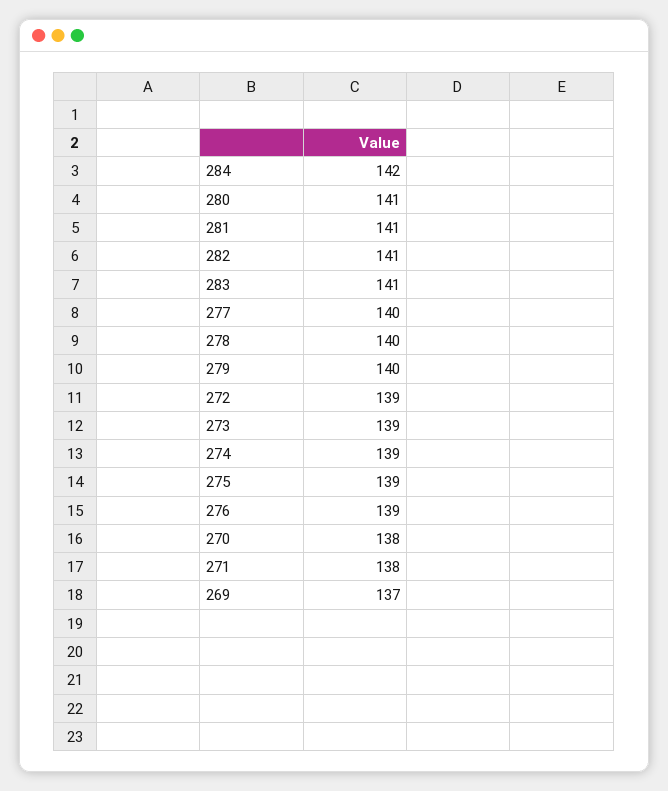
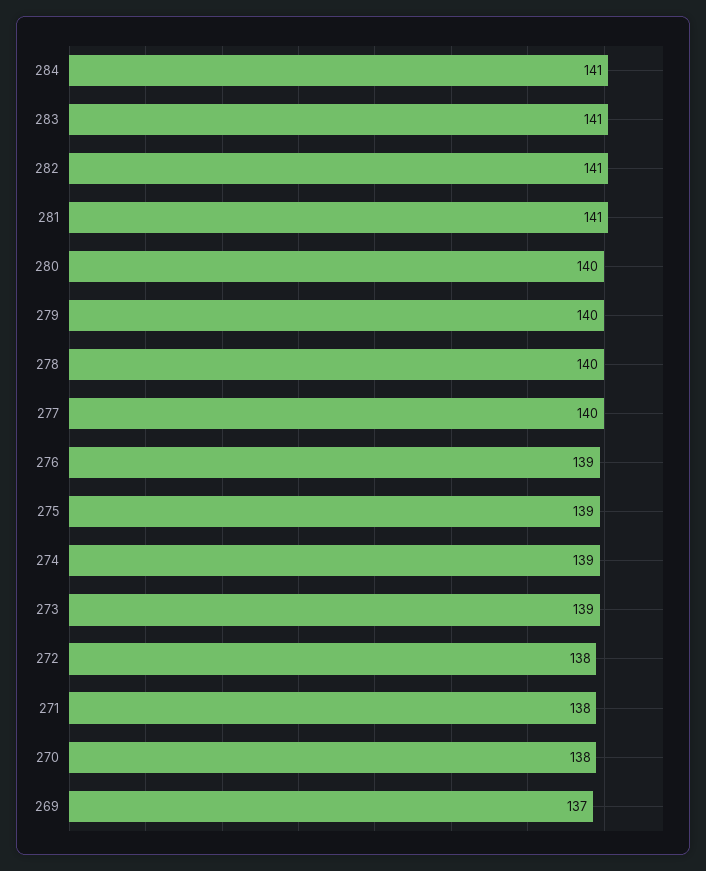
284: 142 -> 141
280: 141 -> 140
272: 139 -> 138

